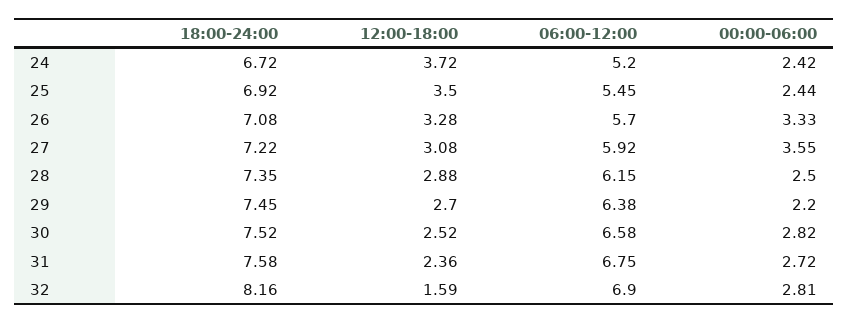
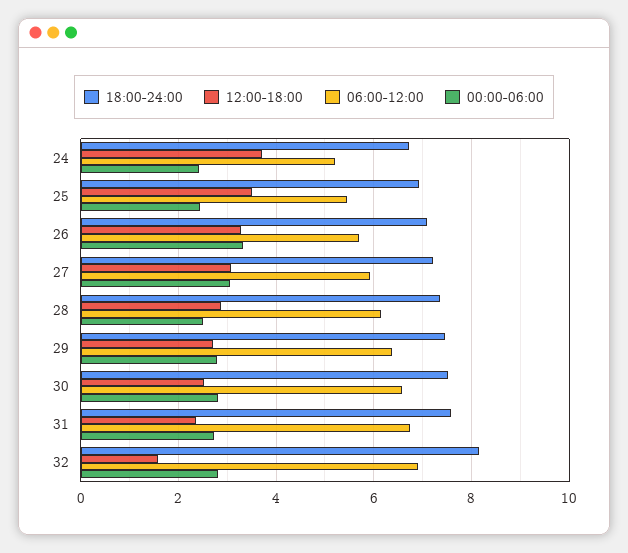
00:00-06:00, 27: 3.55 -> 3
00:00-06:00, 29: 2.2 -> 2.8

